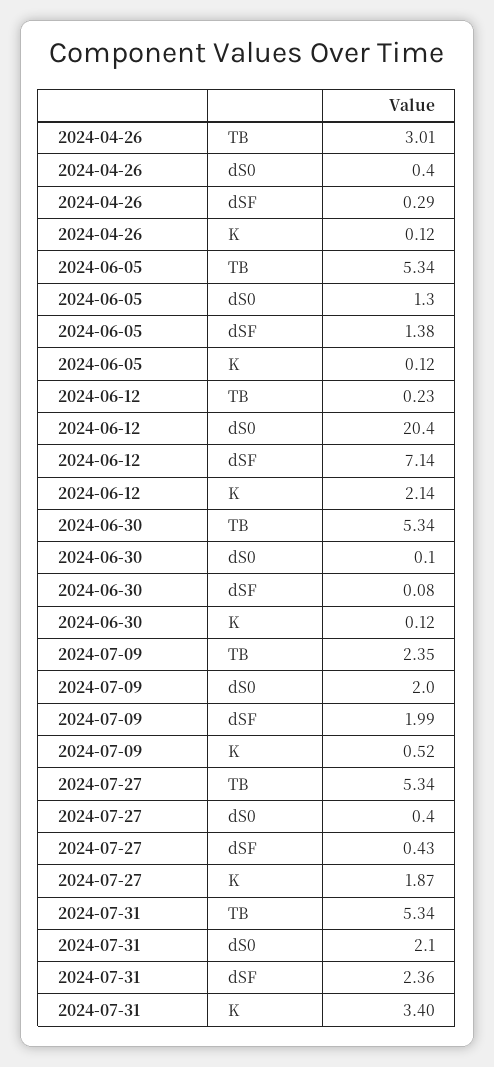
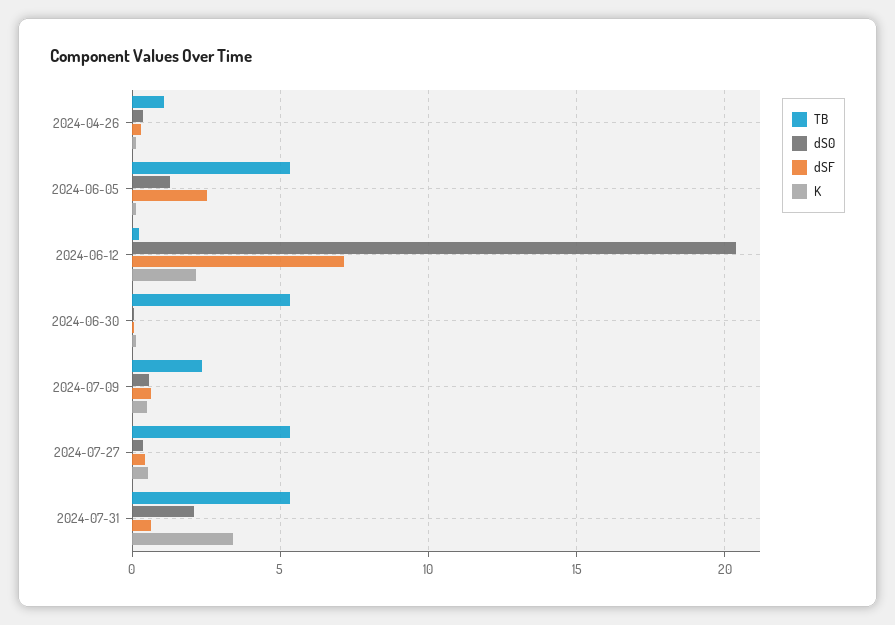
TB, 2024-04-26: 3.01 -> 1
dSF, 2024-06-05: 1.38 -> 2.5
dS0, 2024-07-09: 2 -> 0.5
dSF, 2024-07-09: 1.99 -> 0.5
K, 2024-07-27: 1.87 -> 0.5
dSF, 2024-07-31: 2.36 -> 0.5

